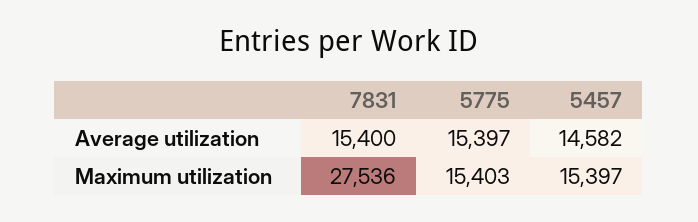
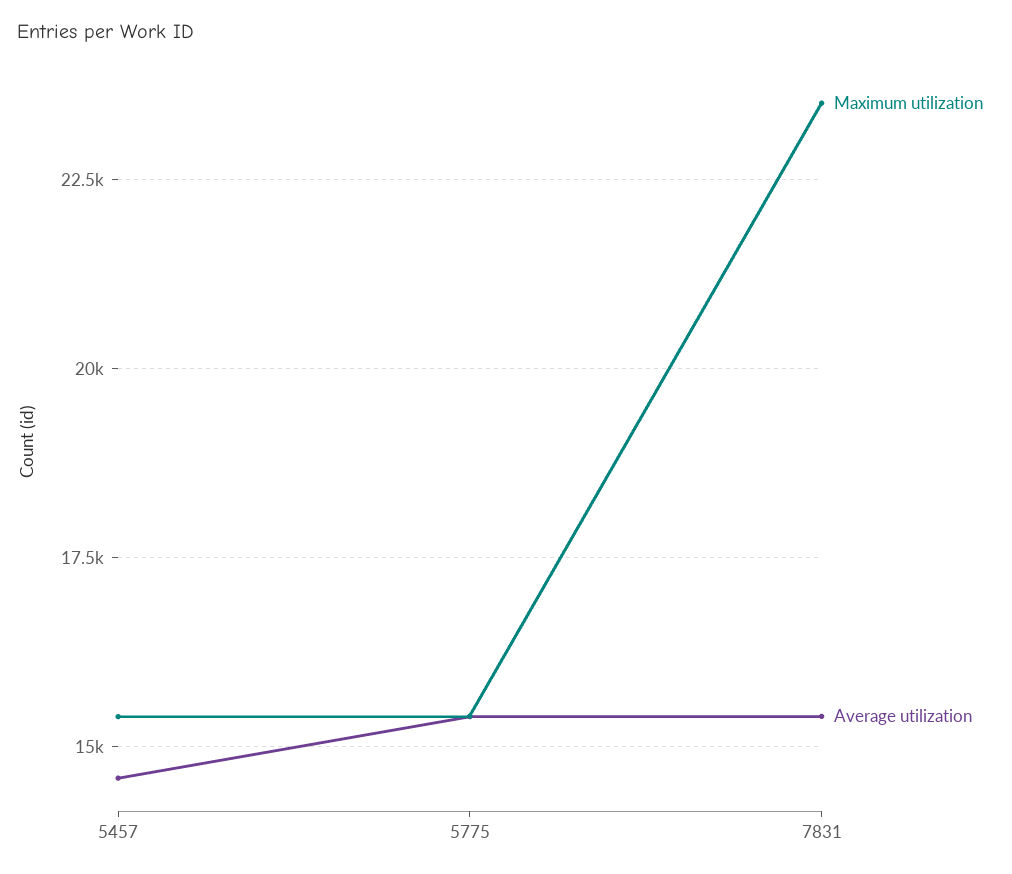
Maximum utilization, 7831: 27536 -> 23500

